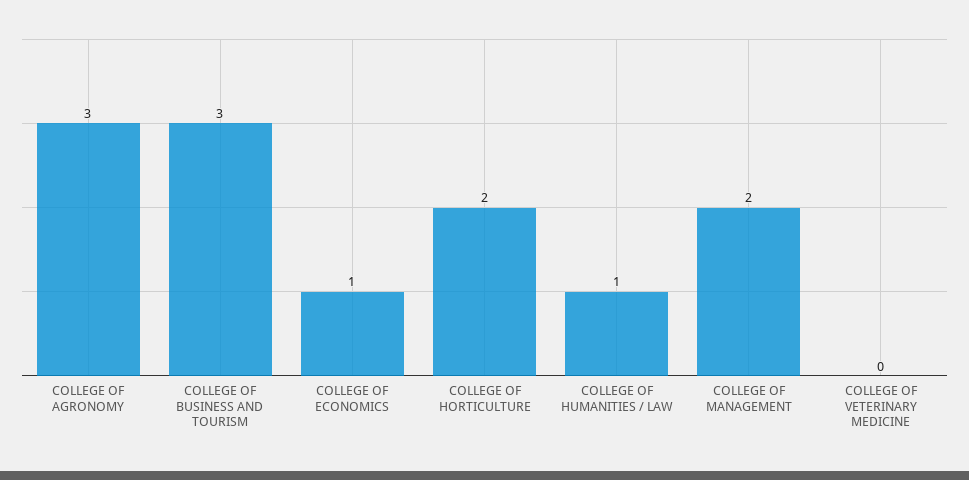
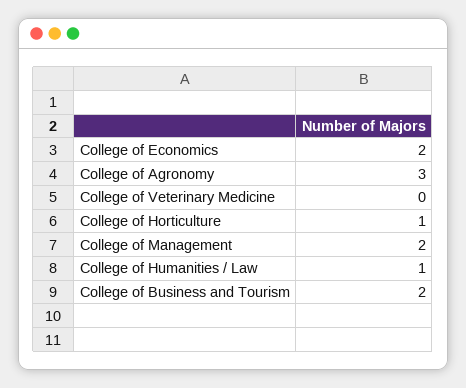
COLLEGE OF BUSINESS AND TOURISM: 3 -> 2
COLLEGE OF ECONOMICS: 1 -> 2
COLLEGE OF HORTICULTURE: 2 -> 1

